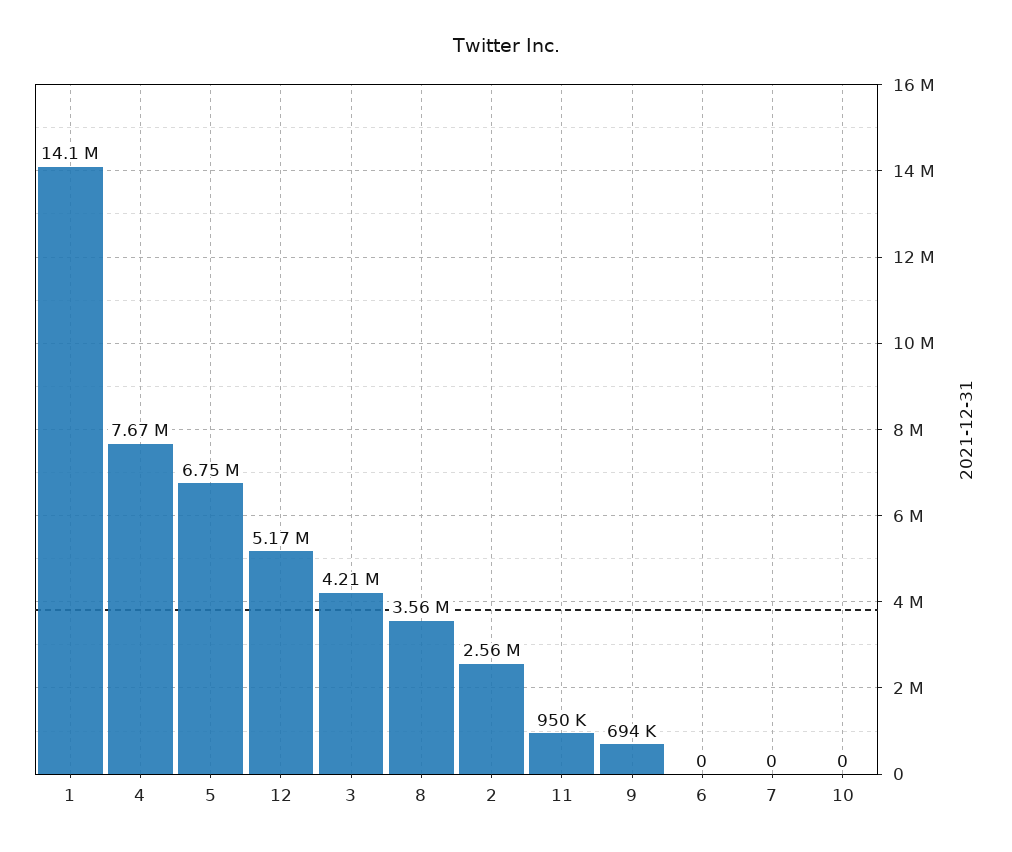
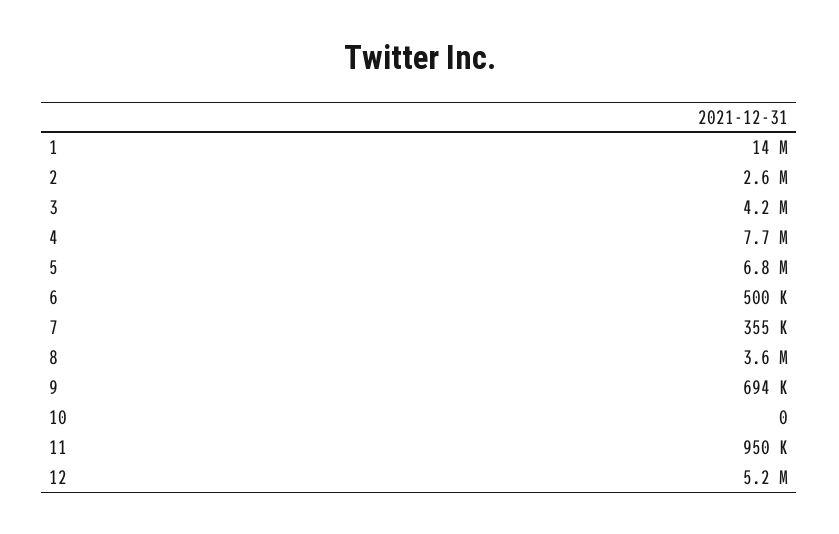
6: 0 -> 500000
7: 0 -> 355000

